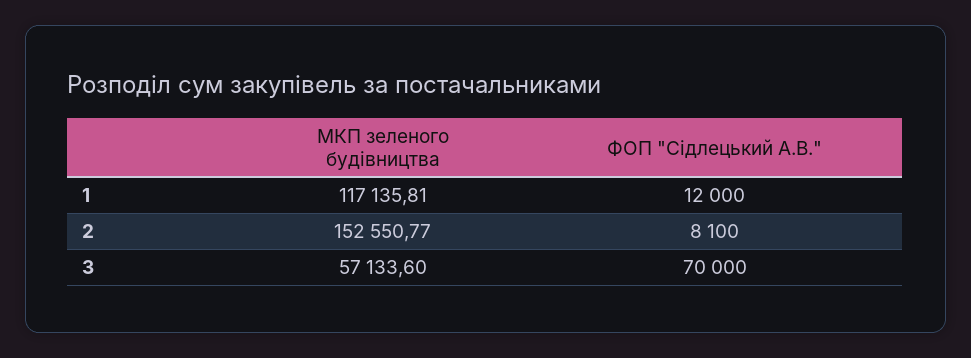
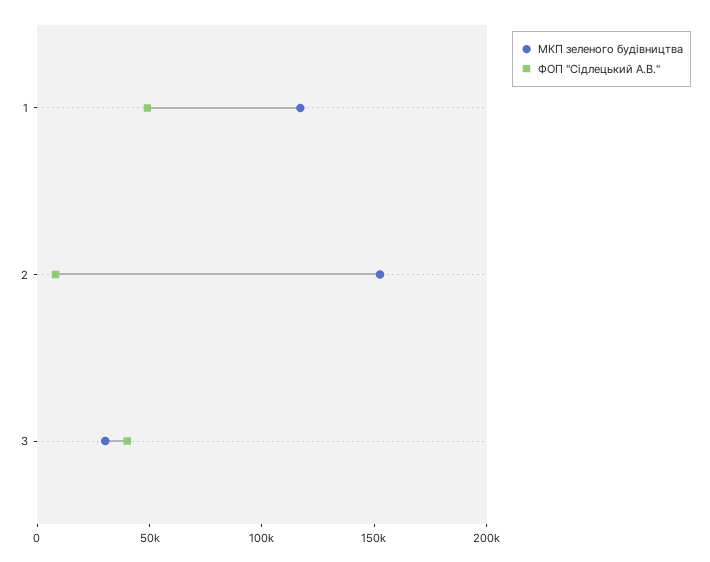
ФОП "Сідлецький А.В.", 1: 12000 -> 50000
МКП зеленого будiвництва, 3: 57133.6 -> 30000
ФОП "Сідлецький А.В.", 3: 70000 -> 40000

